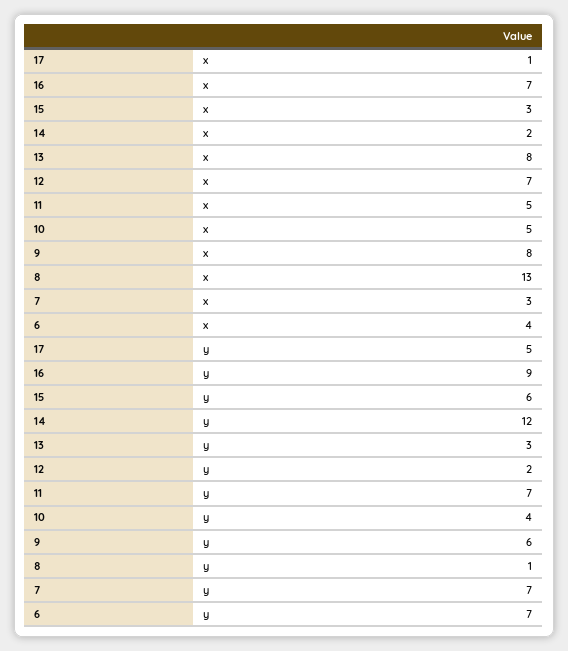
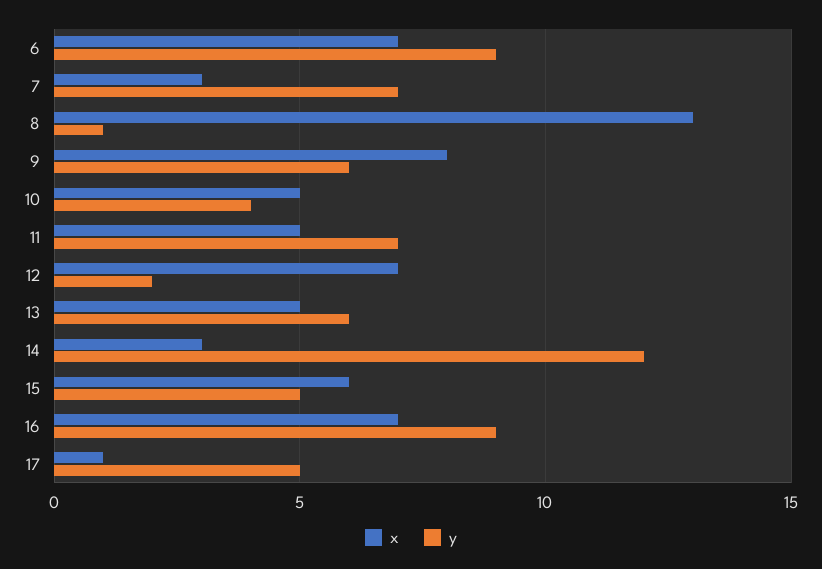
x, 15: 3 -> 6
x, 14: 2 -> 3
x, 13: 8 -> 5
x, 6: 4 -> 7
y, 15: 6 -> 5
y, 13: 3 -> 6
y, 6: 7 -> 9

